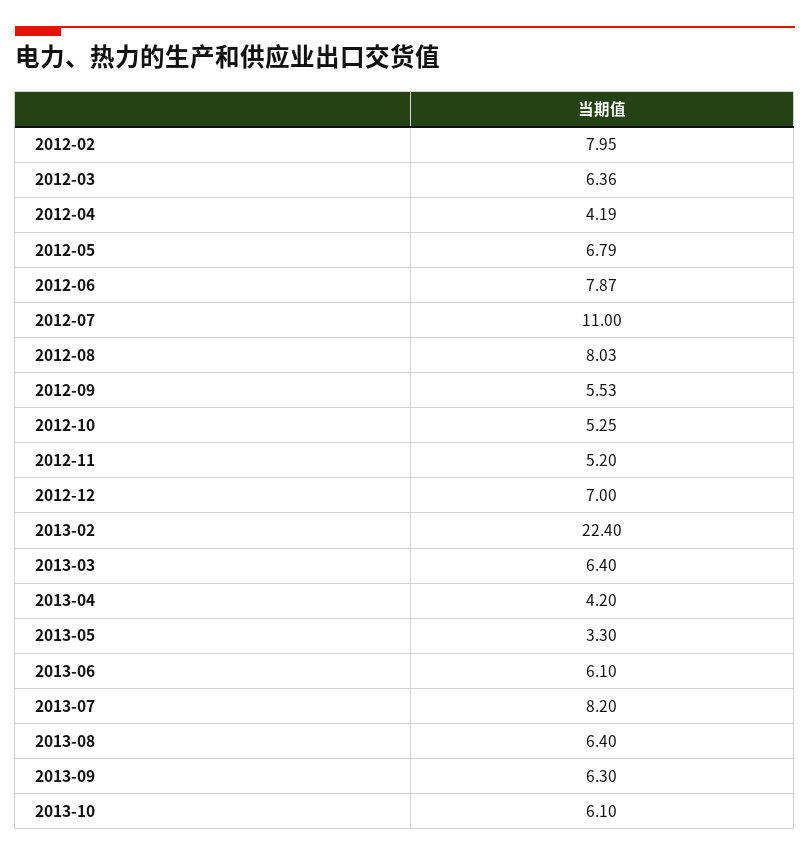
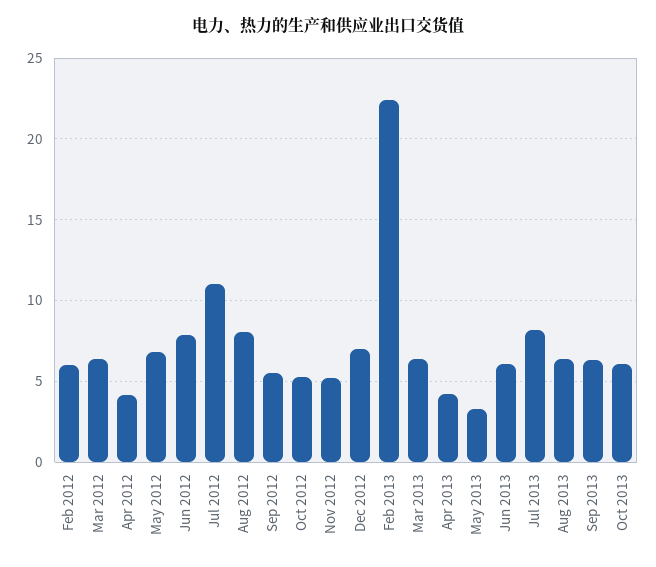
2012-02: 7.95 -> 6

